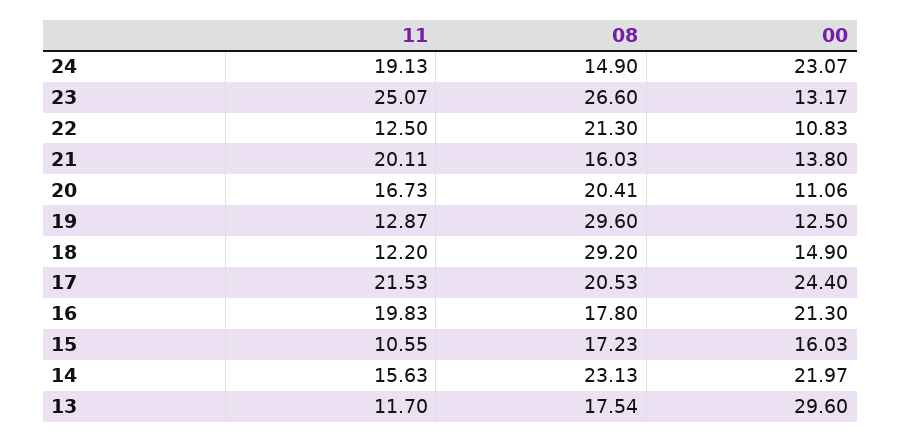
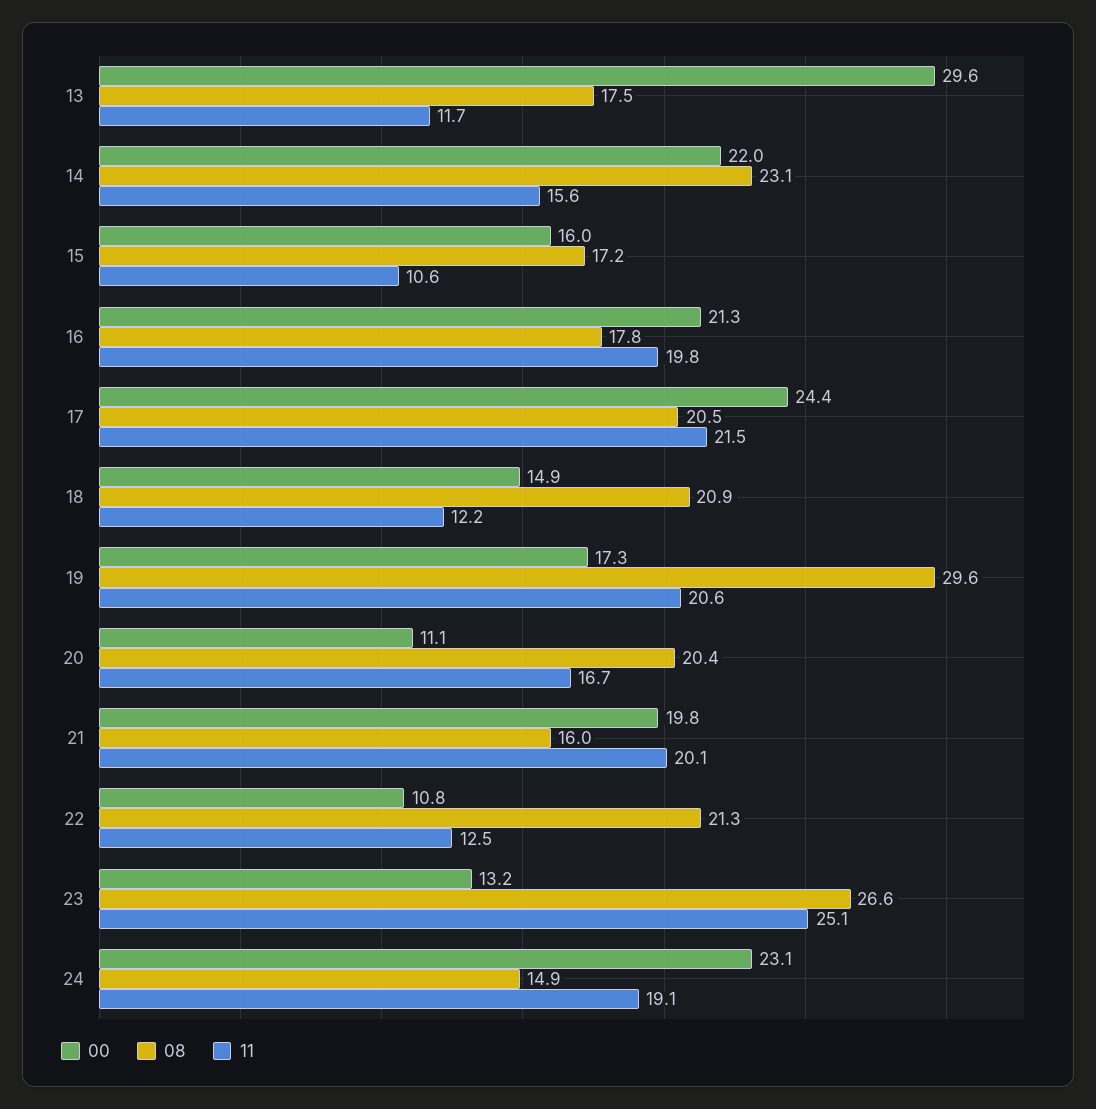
00, 21: 13.8 -> 19.8
11, 19: 12.87 -> 20.6
00, 19: 12.5 -> 17.3
08, 18: 29.2 -> 20.9

